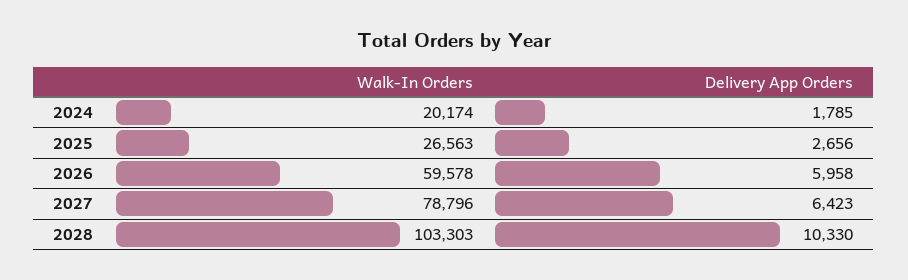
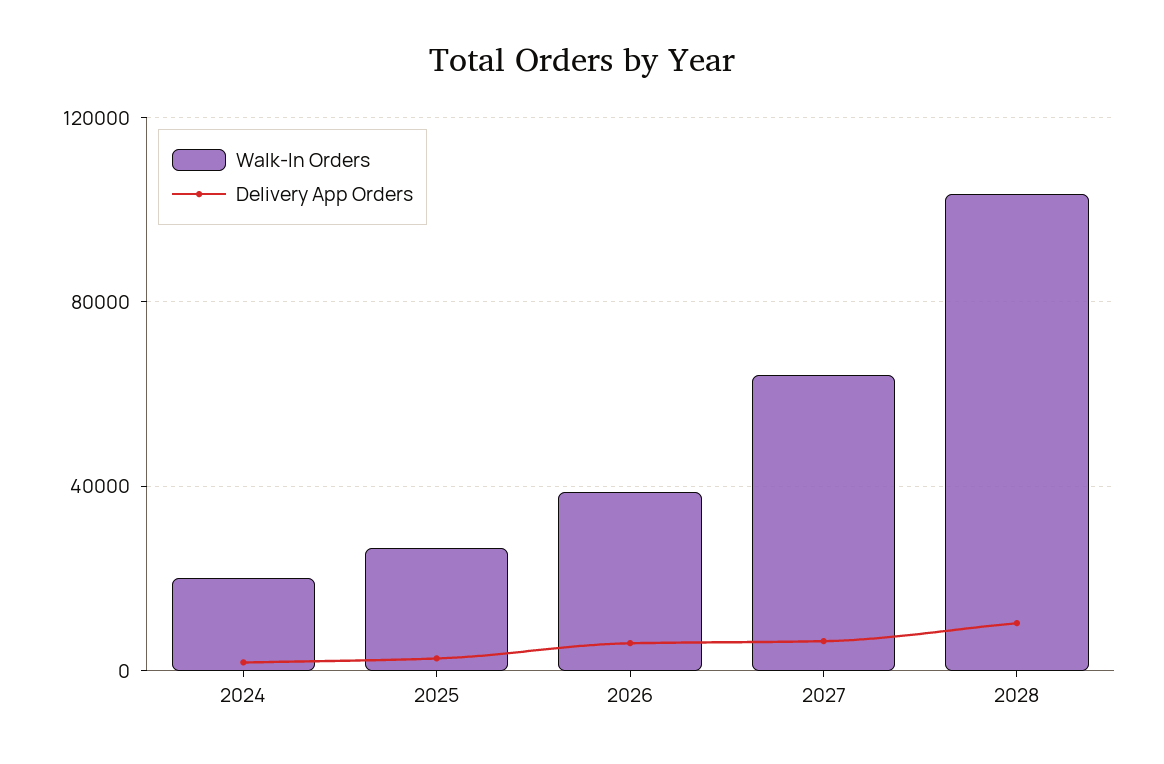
Walk-In Orders, 2026: 59578 -> 40000
Walk-In Orders, 2027: 78796 -> 65000

